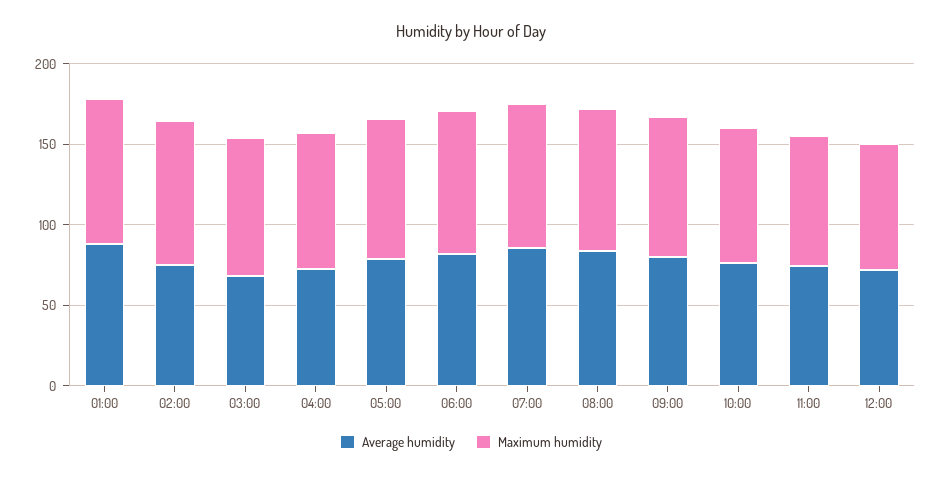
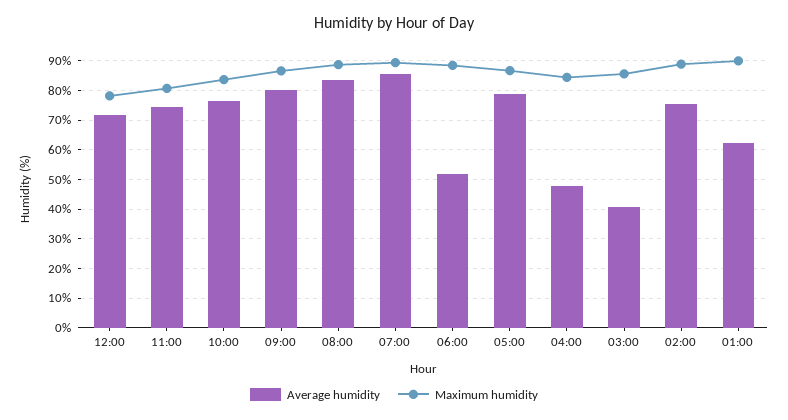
Average humidity, 01:00: 90 -> 62.5
Average humidity, 03:00: 70 -> 40
Average humidity, 04:00: 70 -> 47.5
Average humidity, 06:00: 80 -> 52.5

